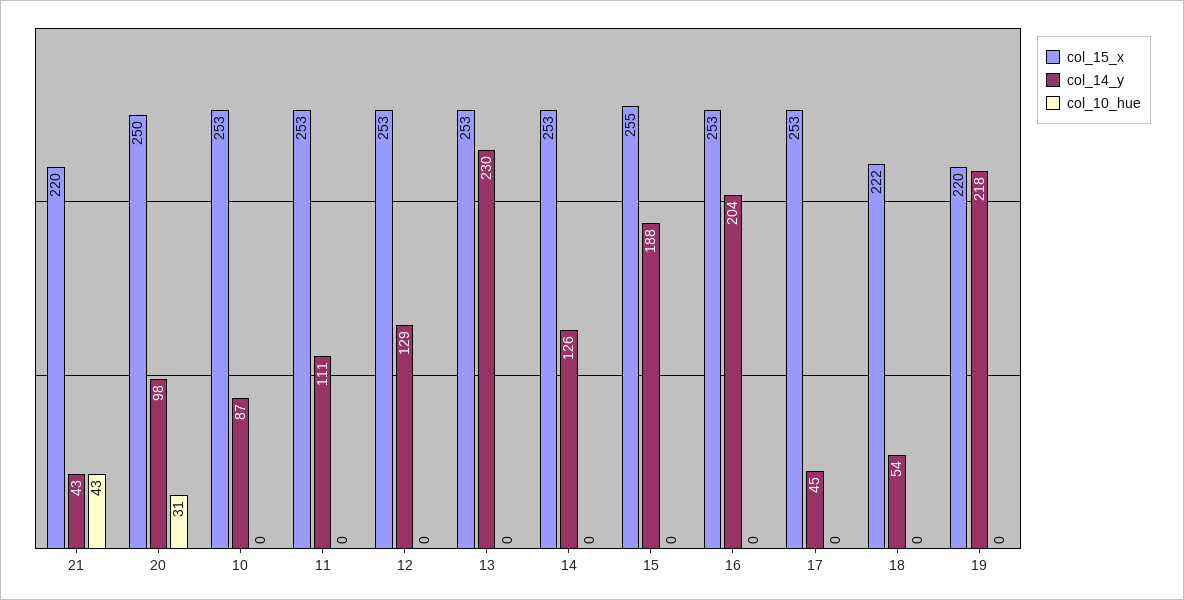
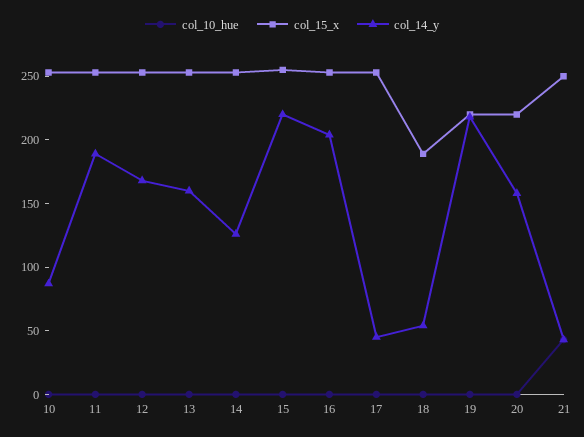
col_15_x, 21: 220 -> 250
col_15_x, 20: 250 -> 220
col_14_y, 20: 98 -> 160
col_10_hue, 20: 31 -> 0
col_14_y, 11: 111 -> 190
col_14_y, 12: 129 -> 170
col_14_y, 13: 230 -> 160
col_14_y, 15: 188 -> 220
col_15_x, 18: 222 -> 190

